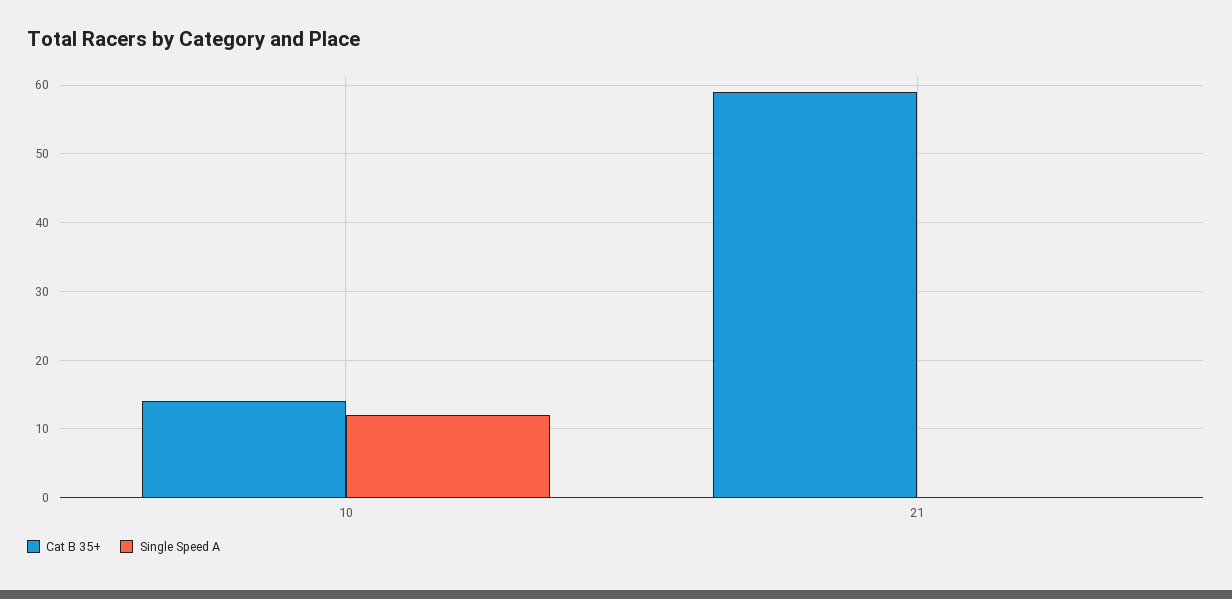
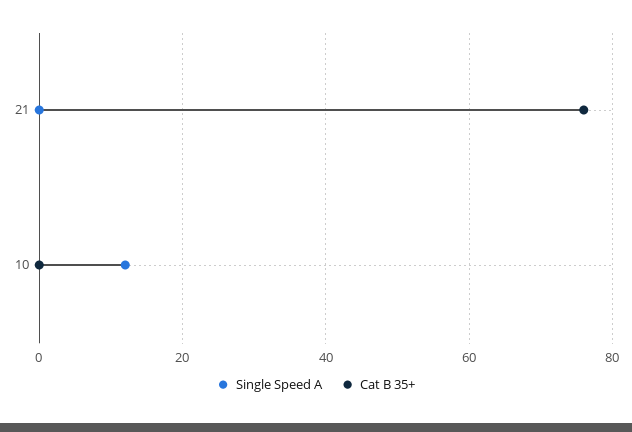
Cat B 35+, 10: 14 -> 0
Cat B 35+, 21: 59 -> 75

